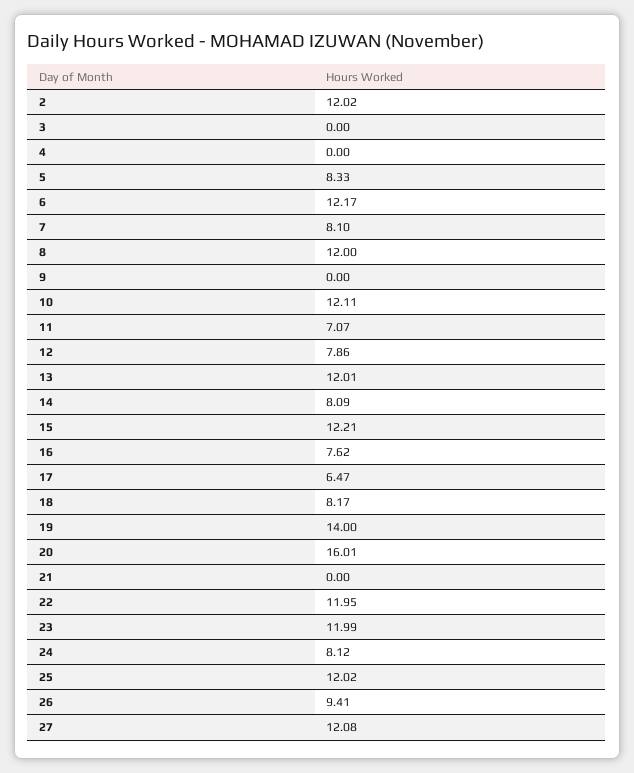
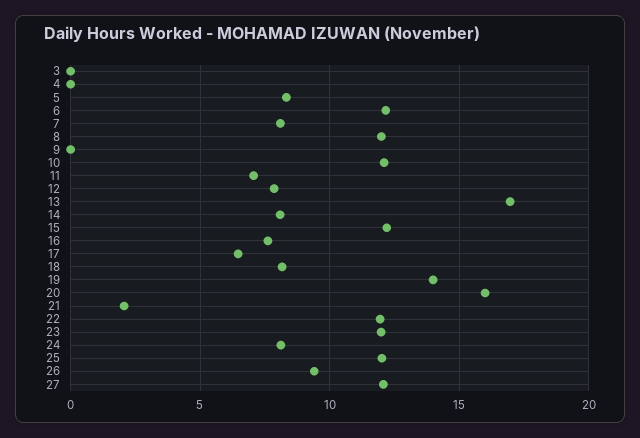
2: 12.02 -> none
13: 12.01 -> 17
21: 0 -> 2

